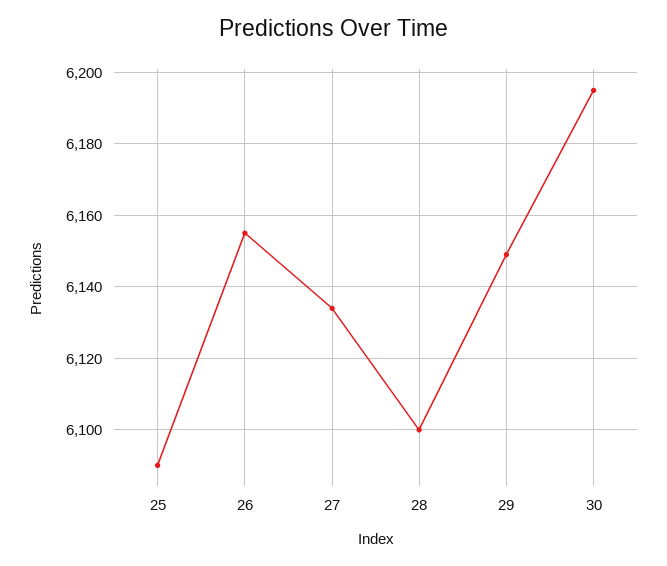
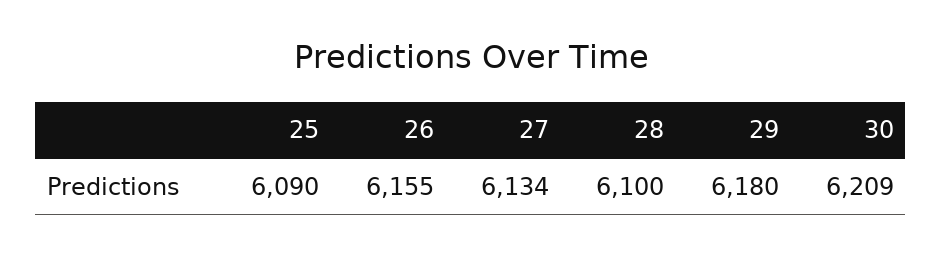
29: 6150 -> 6180
30: 6195 -> 6209

